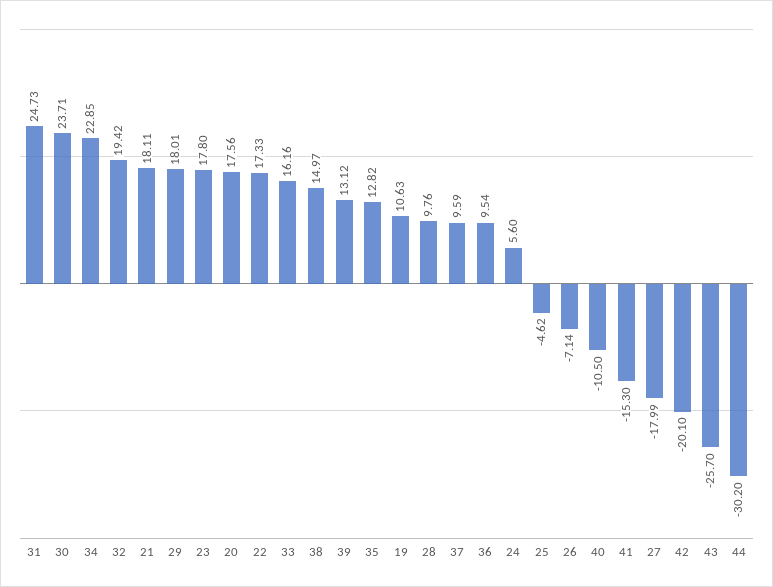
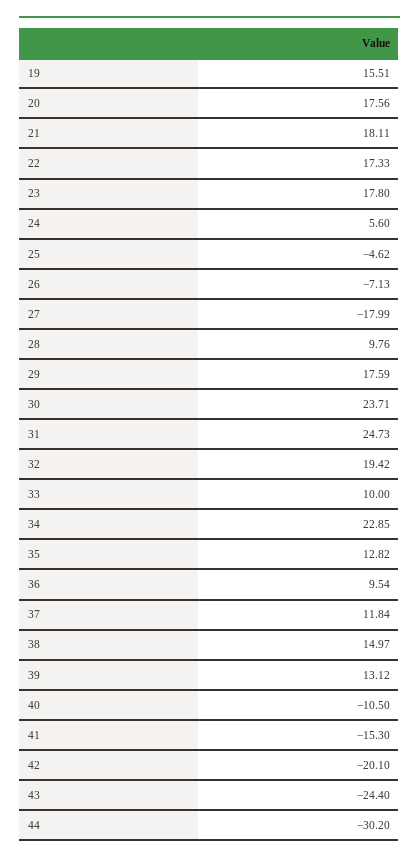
29: 18.01 -> 17.59
33: 16.16 -> 10
19: 10.63 -> 15.51
37: 9.59 -> 11.84
26: -7.14 -> -7.13
43: -25.7 -> -24.4

